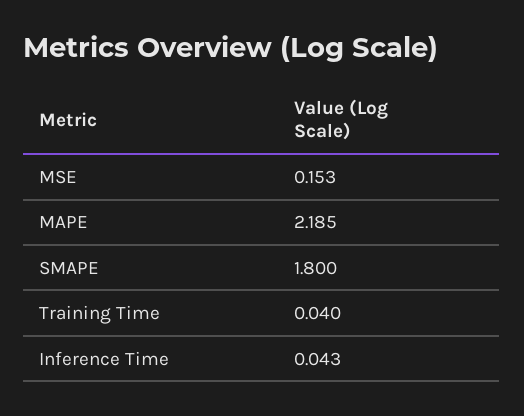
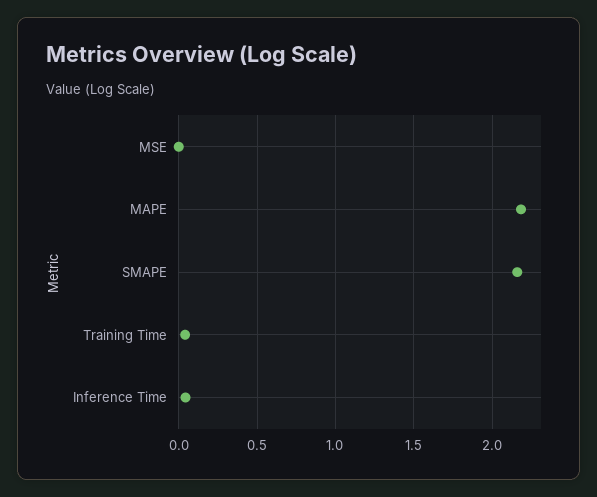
MSE: 0.153 -> 0
SMAPE: 1.8 -> 2.15

